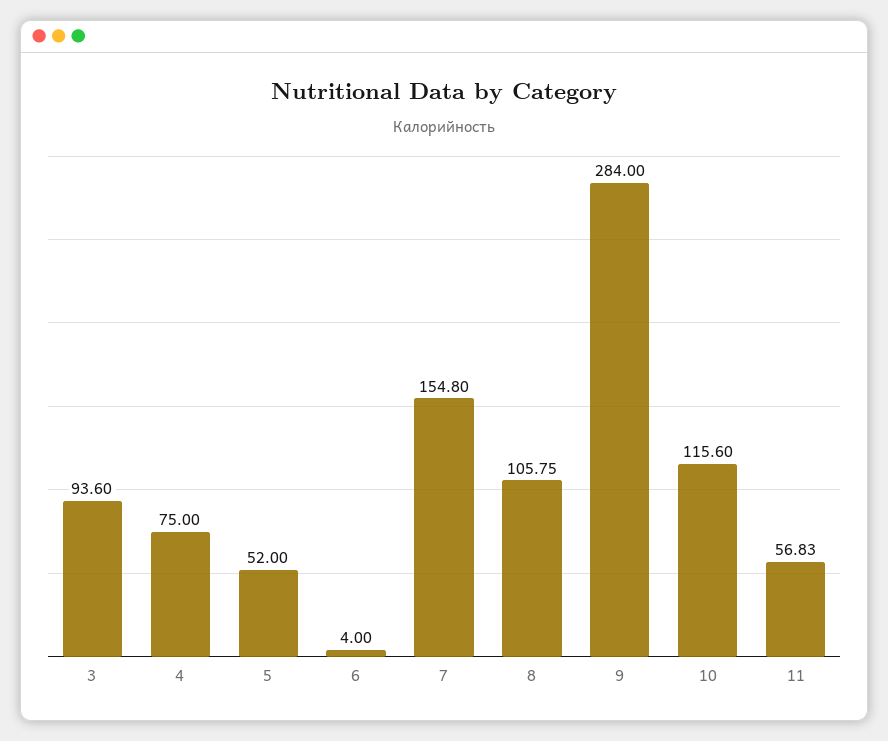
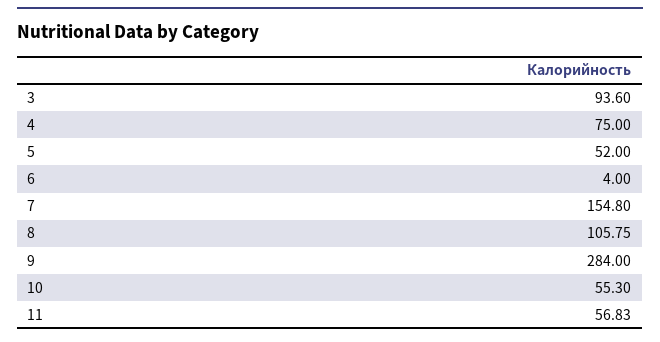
10: 115.6 -> 55.3

